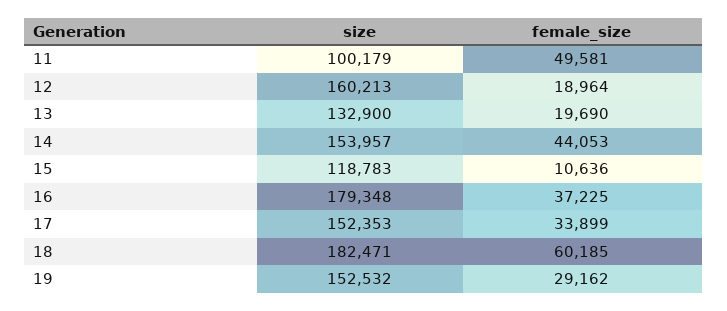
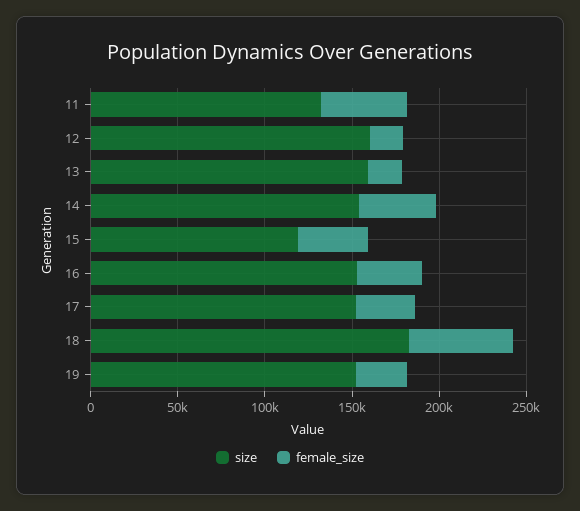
size, 11: 100179 -> 130000
size, 13: 132900 -> 160000
female_size, 15: 10636 -> 40000
size, 16: 179348 -> 150000

